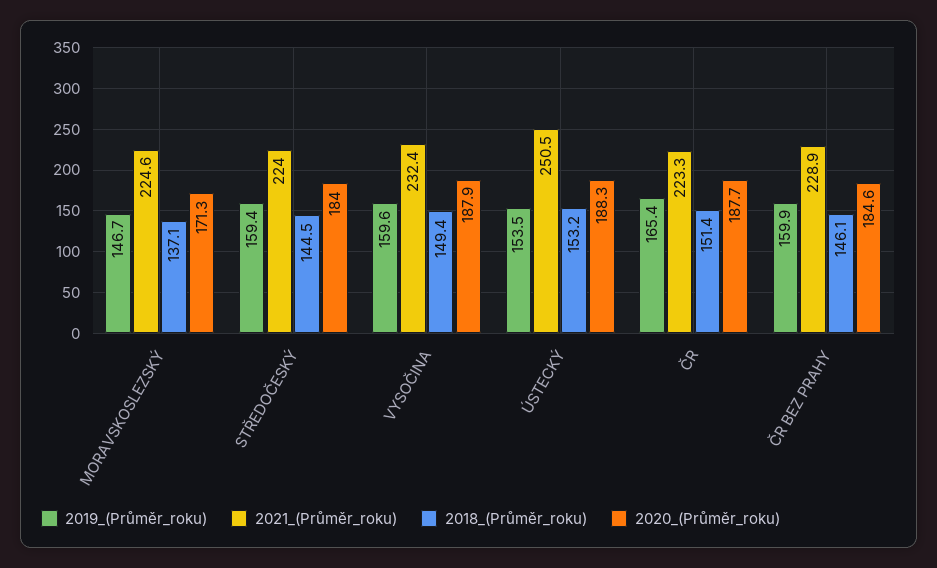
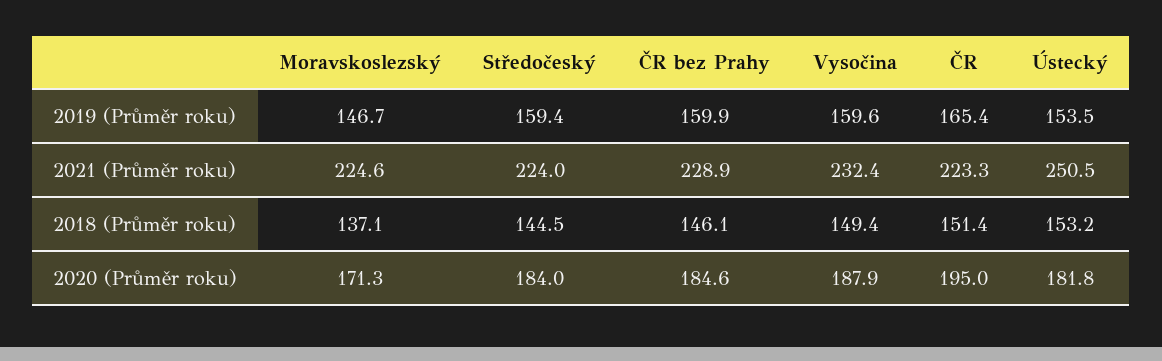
2020_(Průměr_roku), ÚSTECKÝ: 188.3 -> 181.8
2020_(Průměr_roku), ČR: 187.7 -> 195

